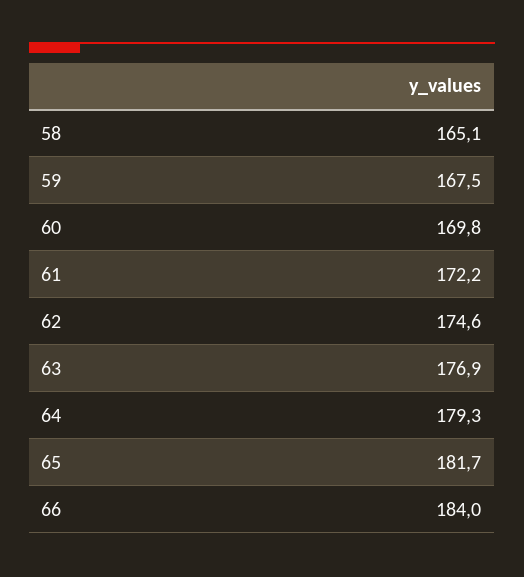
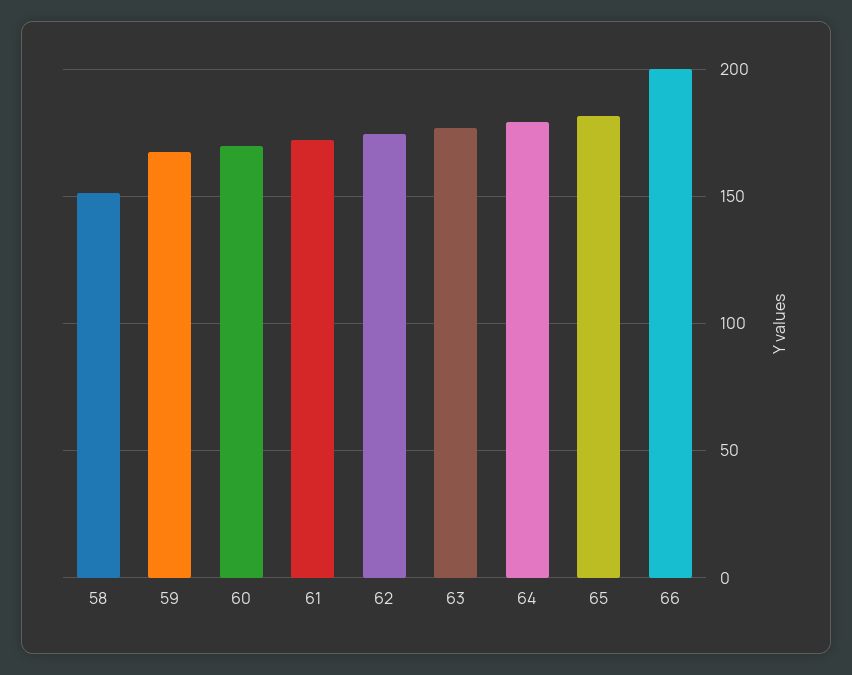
58: 165.1 -> 150
66: 184 -> 200

